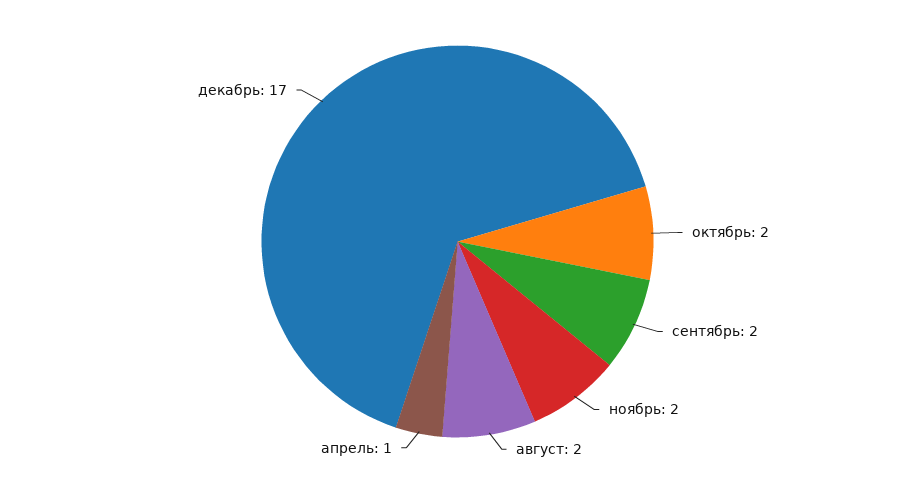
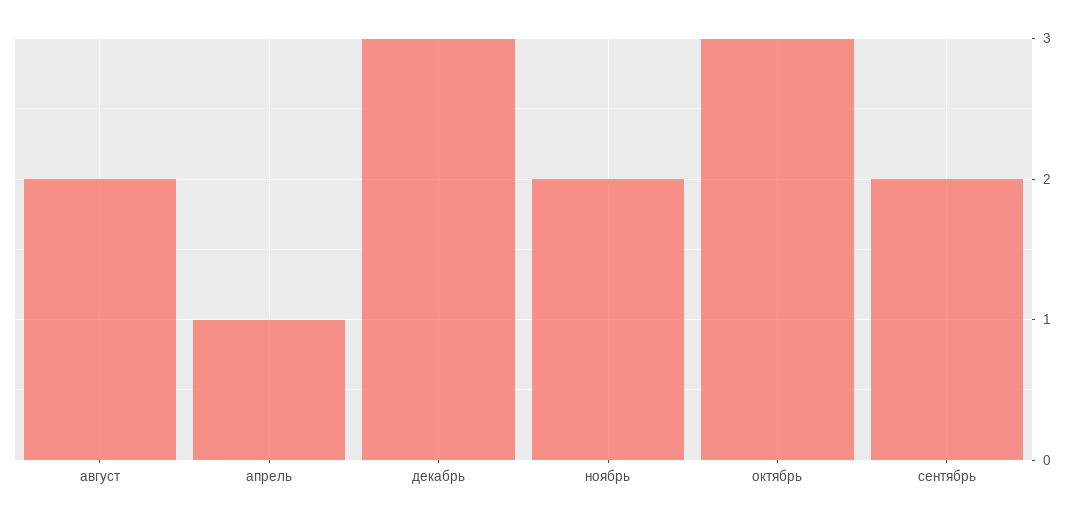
октябрь: 2 -> 3
декабрь: 17 -> 3

